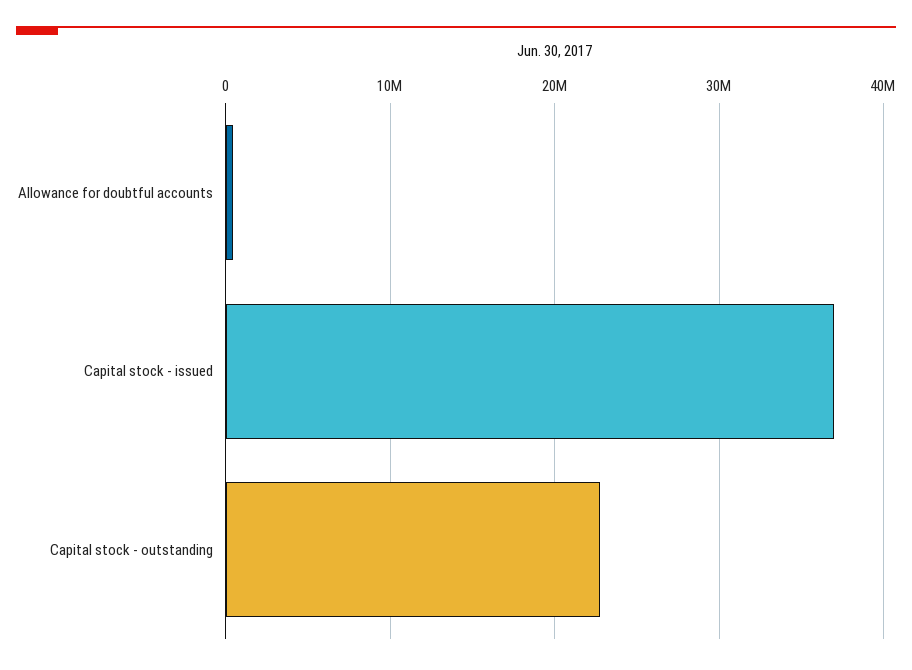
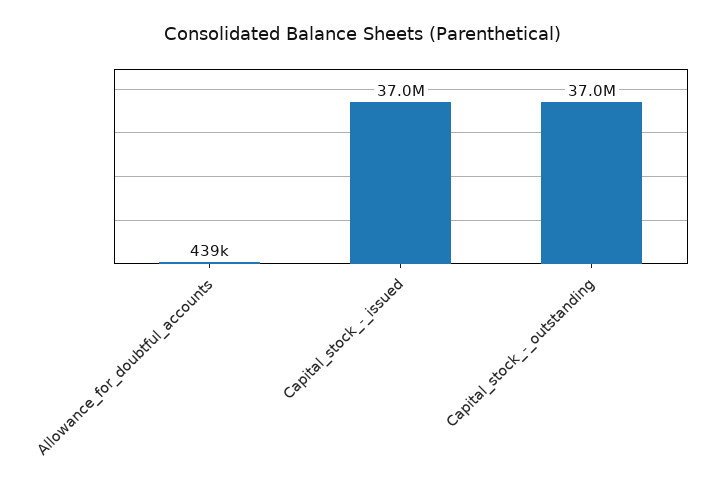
Capital stock - outstanding: 23000000 -> 37000000

